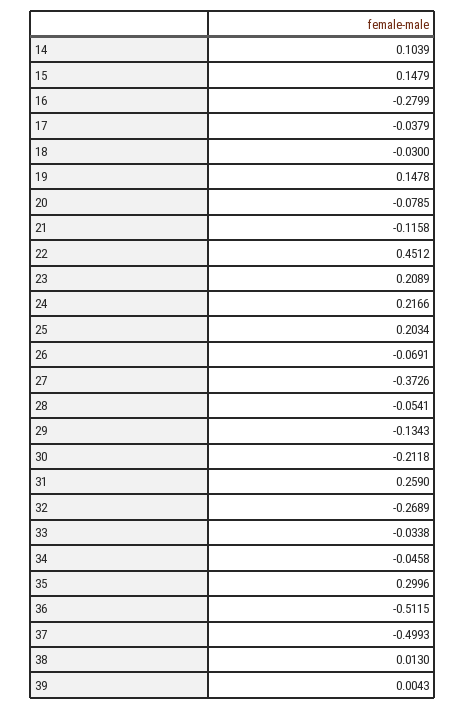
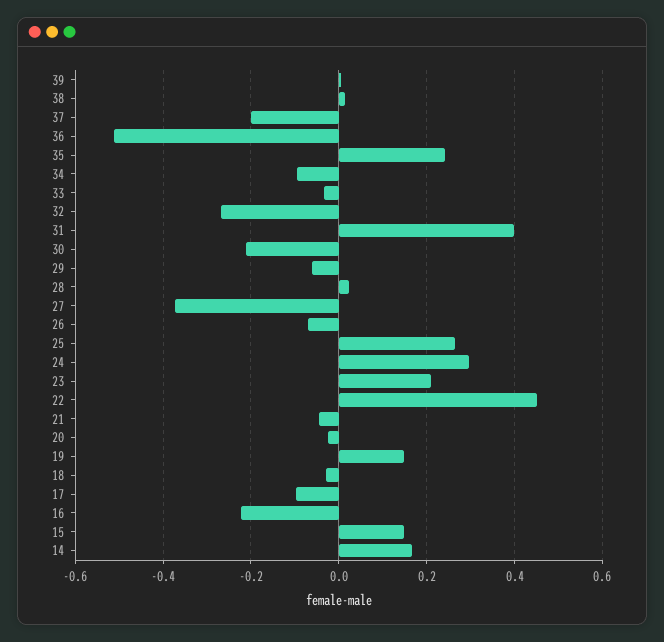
14: 0.1039 -> 0.16
16: -0.2799 -> -0.22
17: -0.0379 -> -0.1
20: -0.0785 -> -0.02
21: -0.1158 -> -0.04
24: 0.2166 -> 0.3
25: 0.2034 -> 0.26
28: -0.0541 -> 0.02
29: -0.1343 -> -0.06
31: 0.259 -> 0.4
34: -0.0458 -> -0.1
35: 0.2996 -> 0.24
37: -0.4993 -> -0.2

